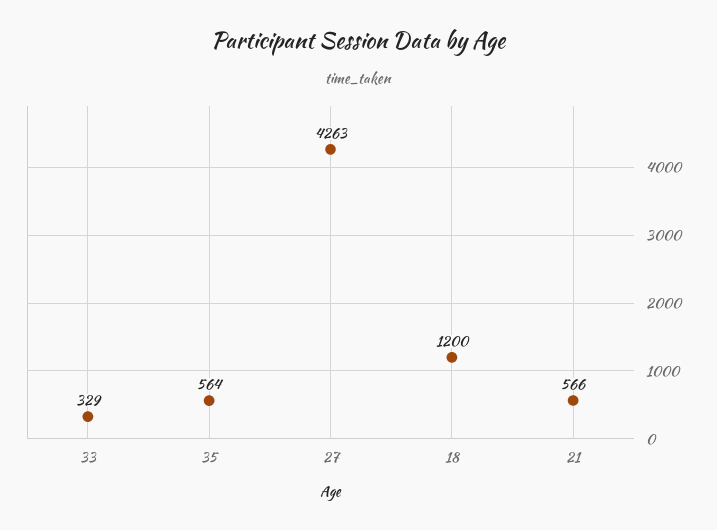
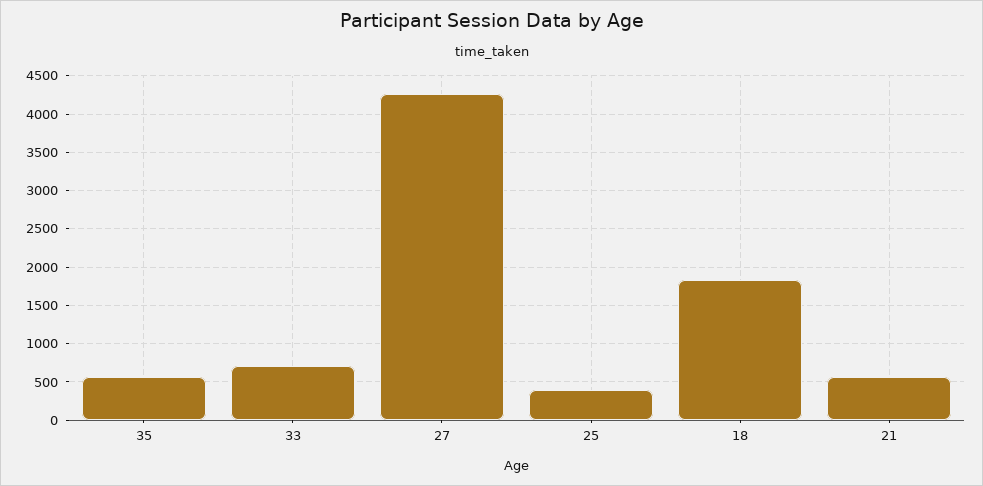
33: 329 -> 700
18: 1200 -> 1800
25: none -> 400

